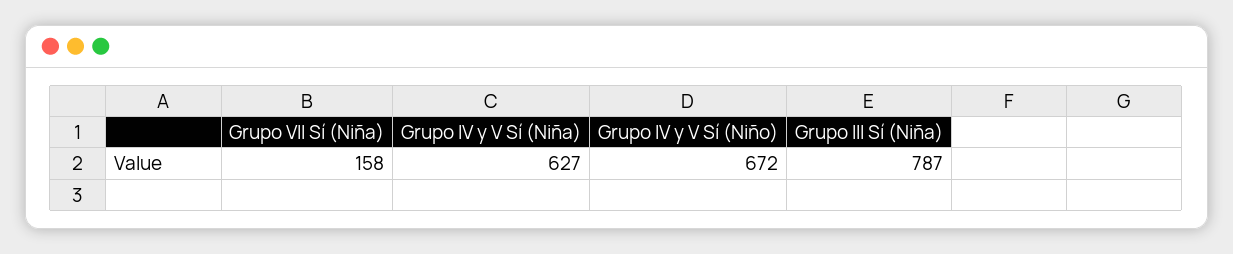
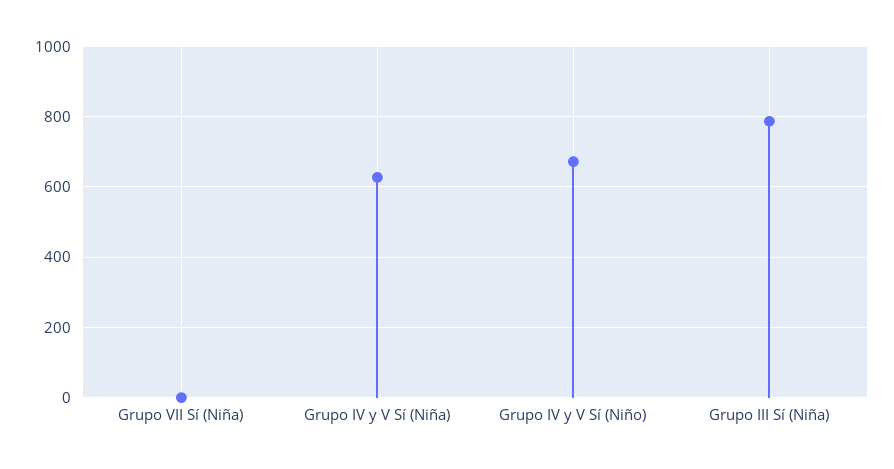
Grupo VII Sí (Niña): 158 -> 0

